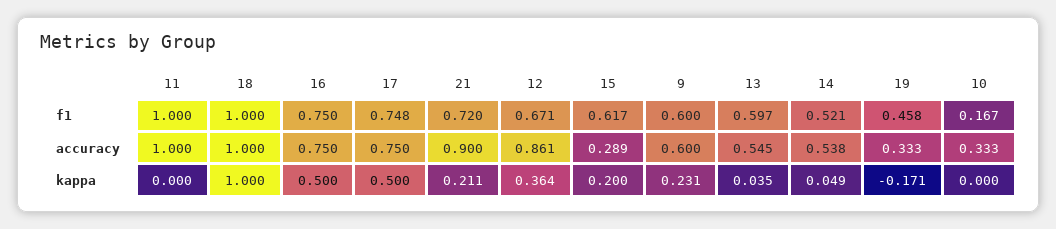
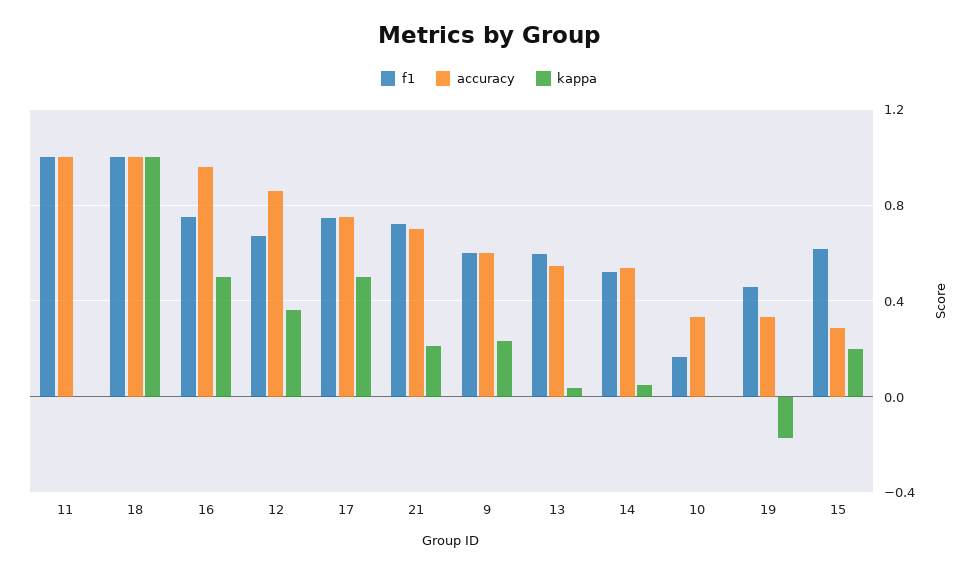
accuracy, 16: 0.75 -> 0.95
accuracy, 21: 0.9 -> 0.7

